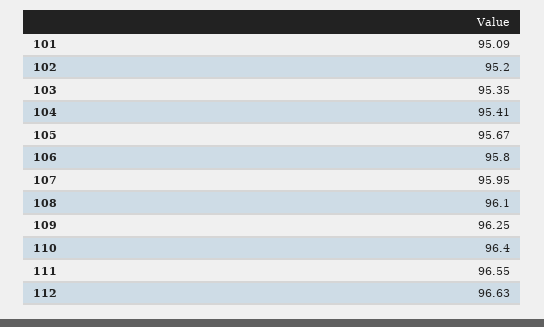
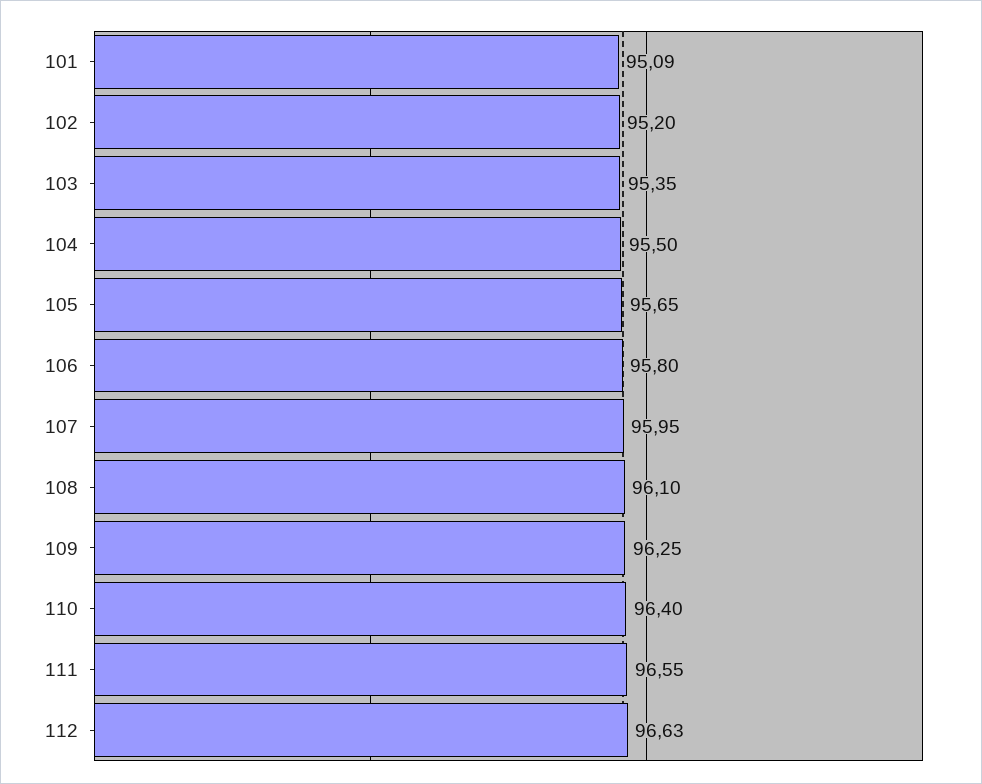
104: 95.41 -> 95.5
105: 95.67 -> 95.65

